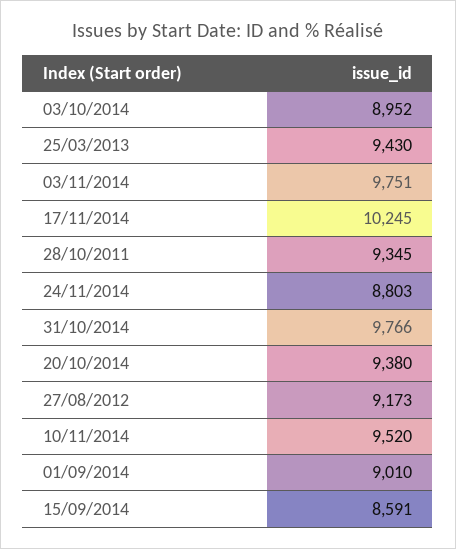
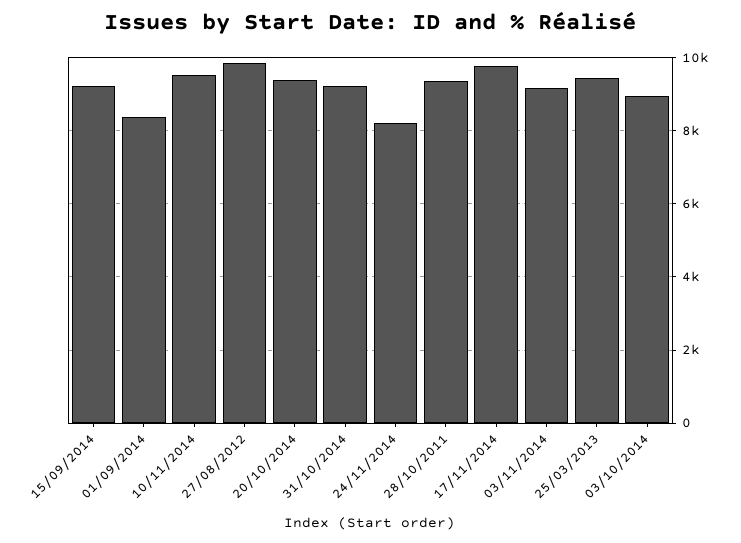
03/11/2014: 9751 -> 9200
17/11/2014: 10245 -> 9800
24/11/2014: 8803 -> 8200
31/10/2014: 9766 -> 9200
27/08/2012: 9173 -> 9800
01/09/2014: 9010 -> 8400
15/09/2014: 8591 -> 9200

